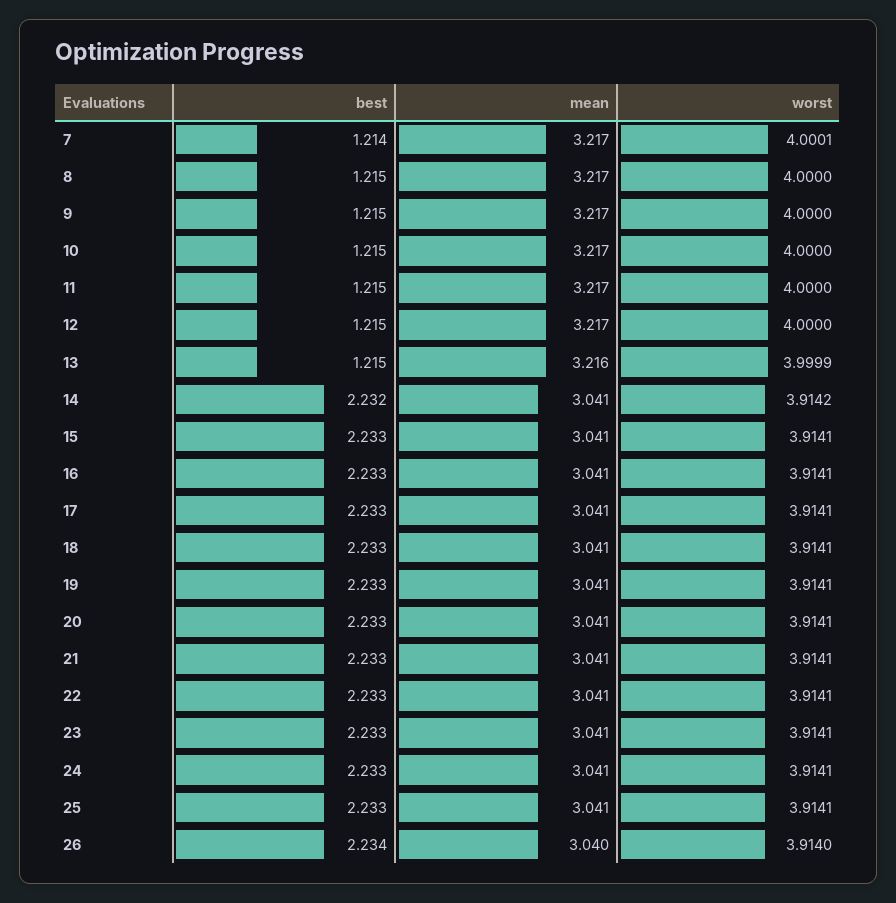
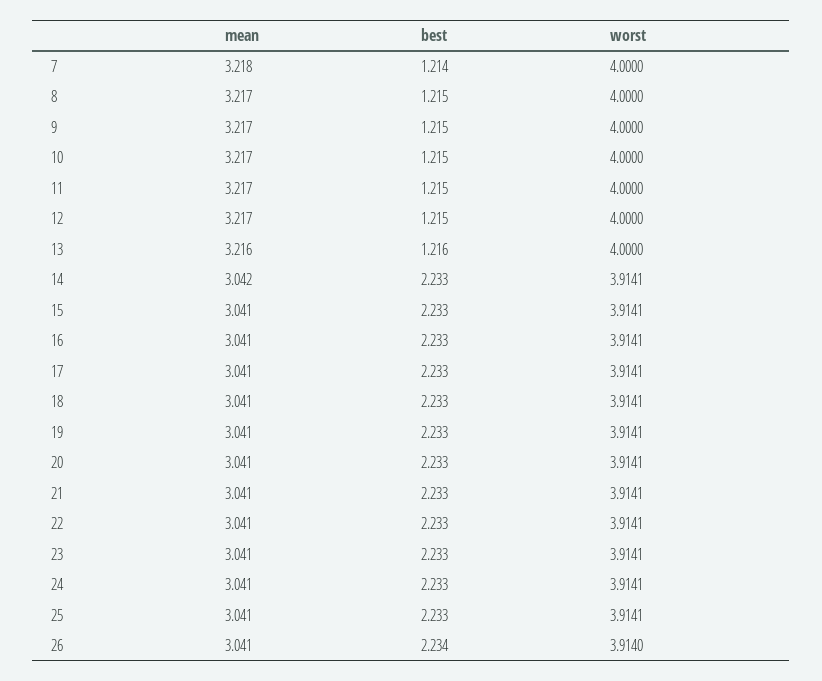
mean, 7: 3.217 -> 3.218
worst, 7: 4.0001 -> 4
best, 13: 1.215 -> 1.216
worst, 13: 3.9999 -> 4
best, 14: 2.232 -> 2.233
mean, 14: 3.041 -> 3.042
worst, 14: 3.9142 -> 3.9141
mean, 26: 3.04 -> 3.041

